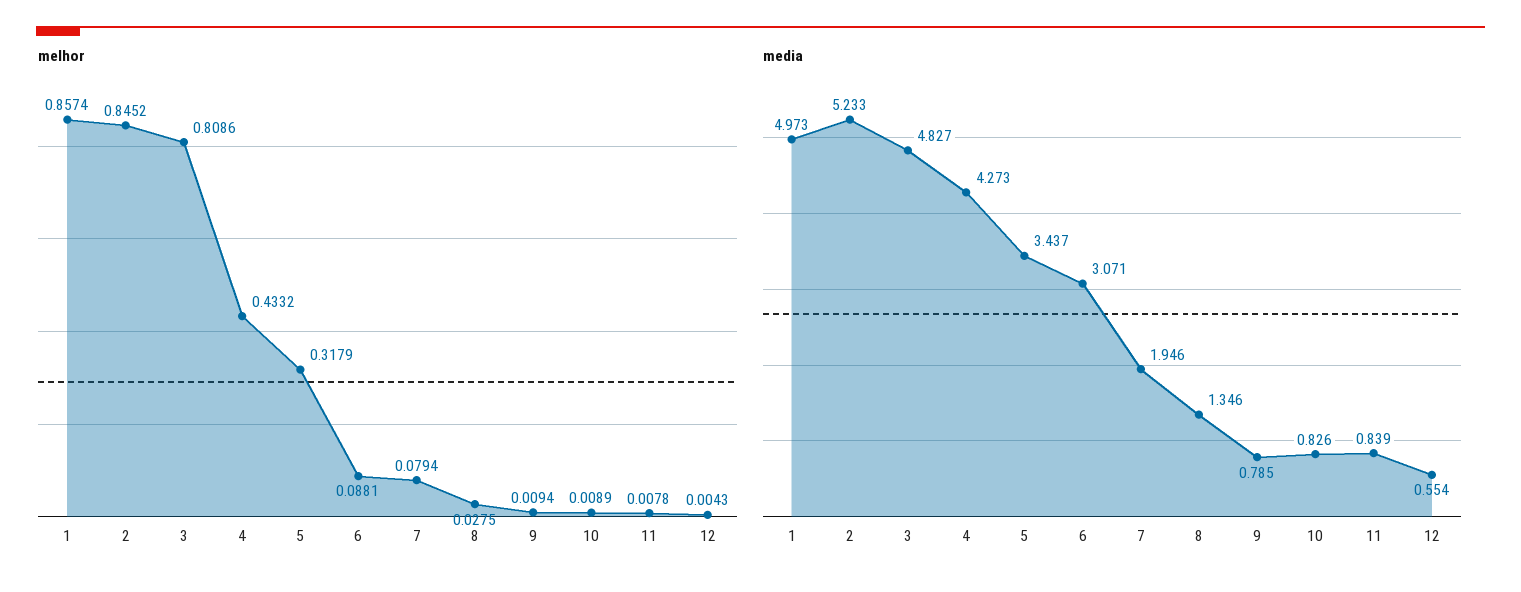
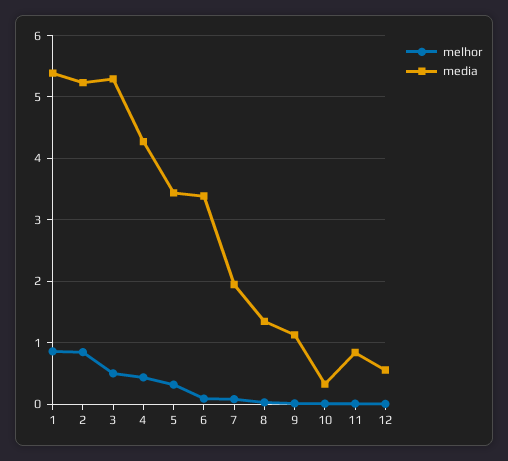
melhor, 3: 0.8086 -> 0.5
media, 1: 4.973 -> 5.4
media, 3: 4.827 -> 5.3
media, 6: 3.071 -> 3.4
media, 9: 0.785 -> 1.1
media, 10: 0.826 -> 0.3

